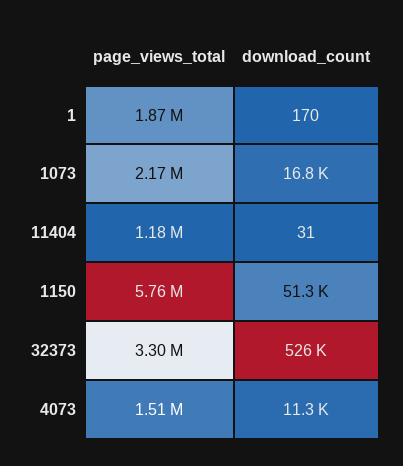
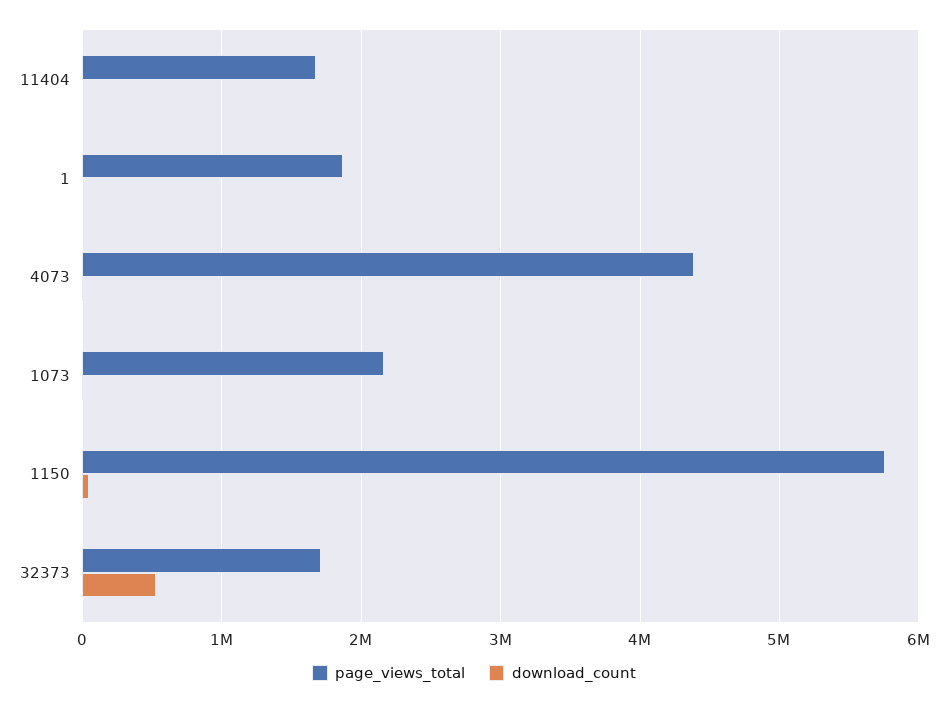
page_views_total, 11404: 1180000 -> 1700000
page_views_total, 32373: 3300000 -> 1700000
page_views_total, 4073: 1510000 -> 4400000

